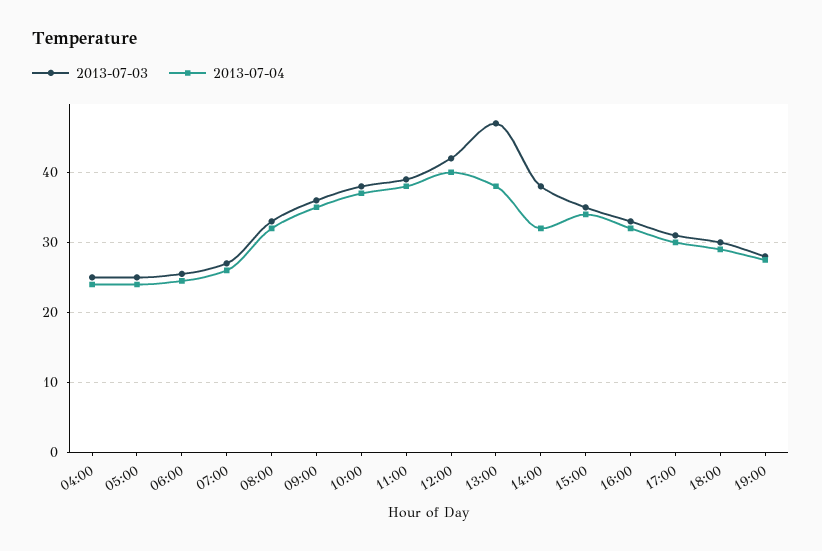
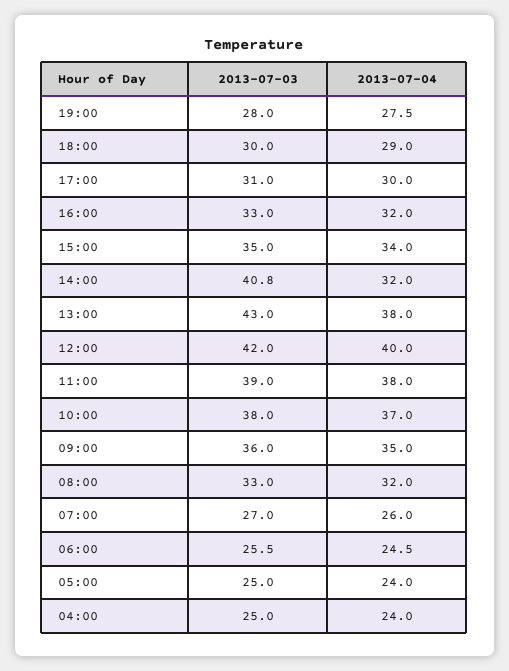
2013-07-03, 13:00: 47 -> 43
2013-07-03, 14:00: 38 -> 40.8

